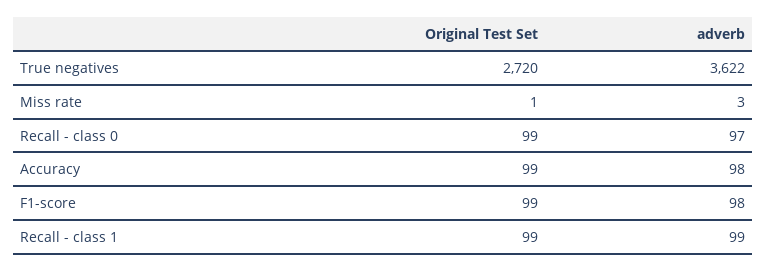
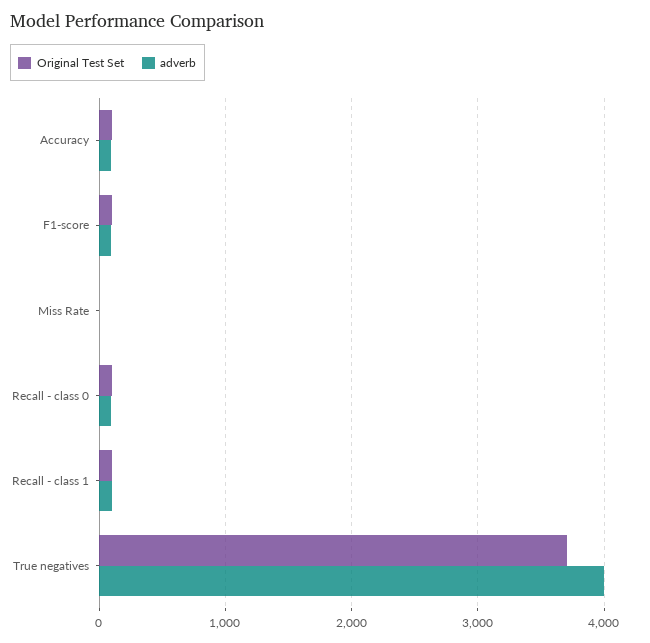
Original Test Set, True negatives: 2720 -> 3700
adverb, True negatives: 3622 -> 4000

